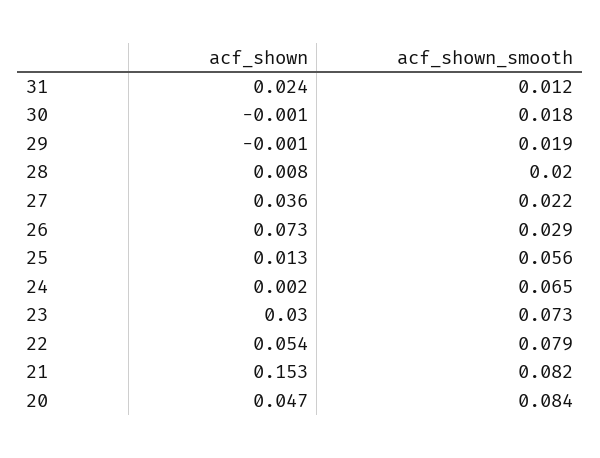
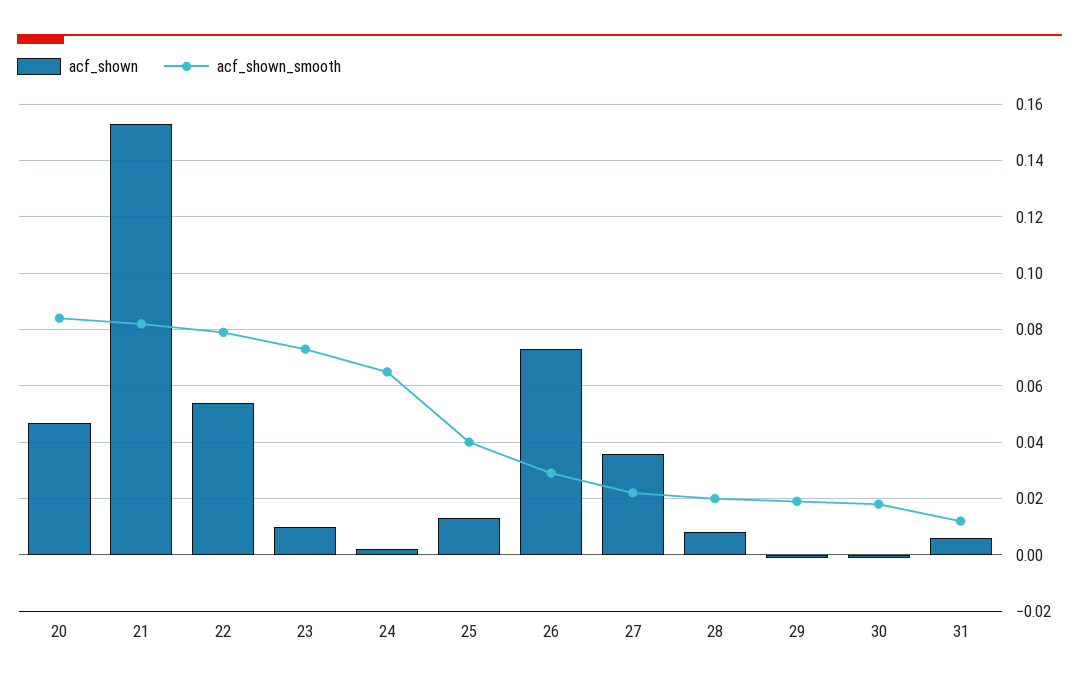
acf_shown, 31: 0.024 -> 0.005
acf_shown_smooth, 25: 0.056 -> 0.04
acf_shown, 23: 0.03 -> 0.01

